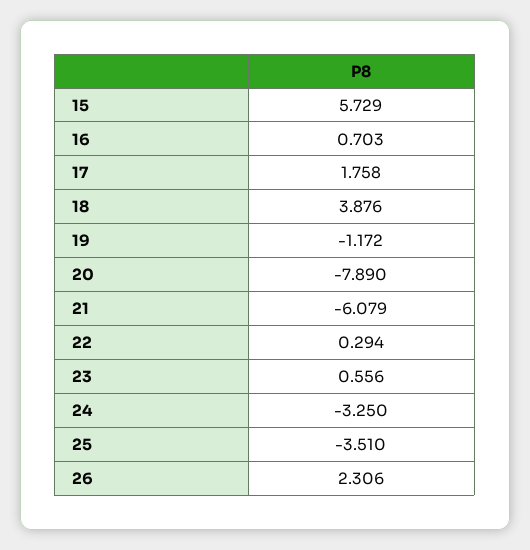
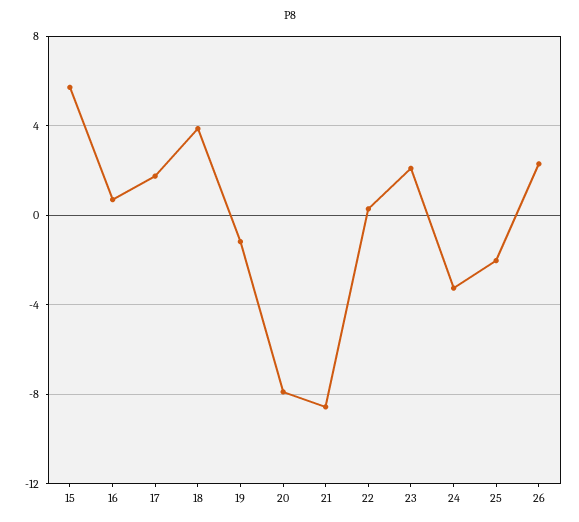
21: -6.079 -> -8.5
23: 0.556 -> 2
25: -3.51 -> -2

